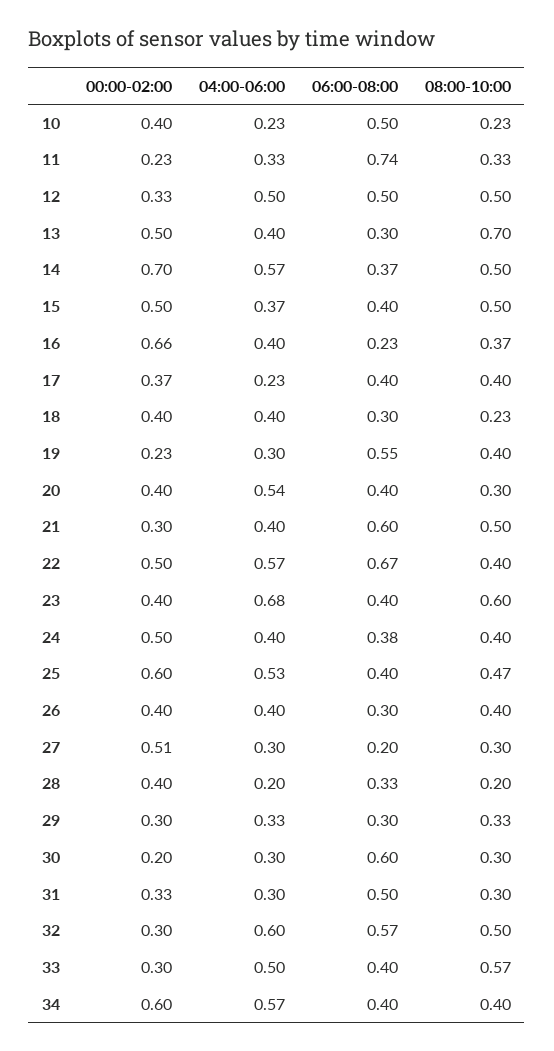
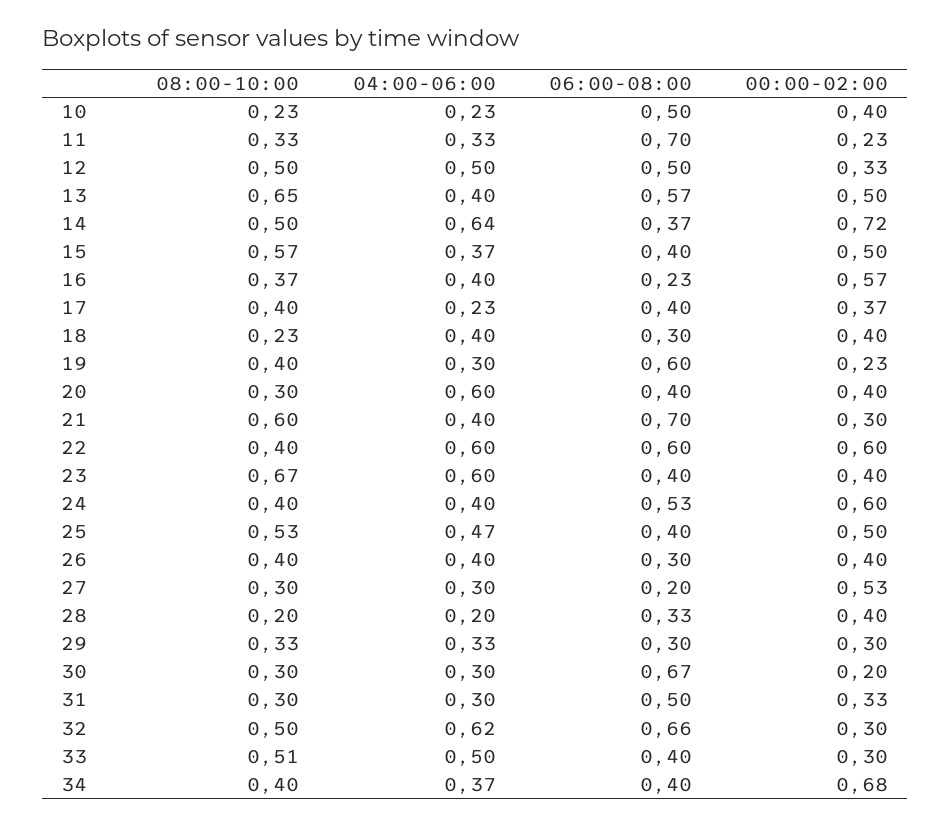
06:00-08:00, 11: 0.74 -> 0.7
06:00-08:00, 13: 0.3 -> 0.57
08:00-10:00, 13: 0.7 -> 0.65
00:00-02:00, 14: 0.7 -> 0.72
04:00-06:00, 14: 0.57 -> 0.64
08:00-10:00, 15: 0.5 -> 0.57
00:00-02:00, 16: 0.66 -> 0.57
06:00-08:00, 19: 0.55 -> 0.6
04:00-06:00, 20: 0.54 -> 0.6
06:00-08:00, 21: 0.6 -> 0.7
08:00-10:00, 21: 0.5 -> 0.6
00:00-02:00, 22: 0.5 -> 0.6
04:00-06:00, 22: 0.57 -> 0.6
06:00-08:00, 22: 0.67 -> 0.6
04:00-06:00, 23: 0.68 -> 0.6
08:00-10:00, 23: 0.6 -> 0.67
00:00-02:00, 24: 0.5 -> 0.6
06:00-08:00, 24: 0.38 -> 0.53
00:00-02:00, 25: 0.6 -> 0.5
04:00-06:00, 25: 0.53 -> 0.47
08:00-10:00, 25: 0.47 -> 0.53
00:00-02:00, 27: 0.51 -> 0.53
06:00-08:00, 30: 0.6 -> 0.67
04:00-06:00, 32: 0.6 -> 0.62
06:00-08:00, 32: 0.57 -> 0.66
08:00-10:00, 33: 0.57 -> 0.51
00:00-02:00, 34: 0.6 -> 0.68
04:00-06:00, 34: 0.57 -> 0.37

